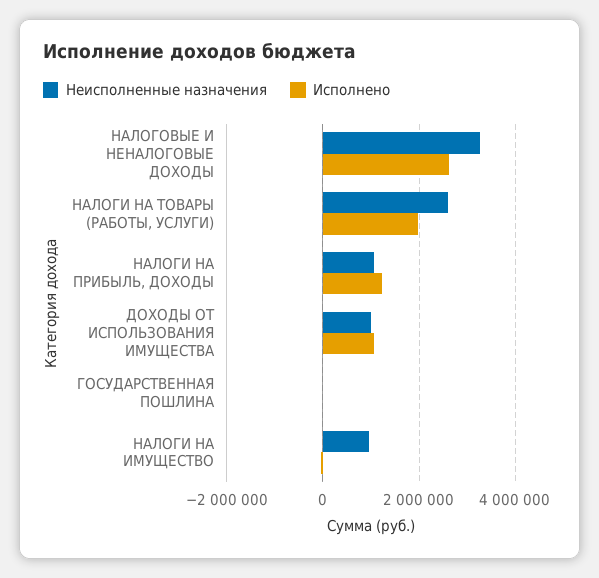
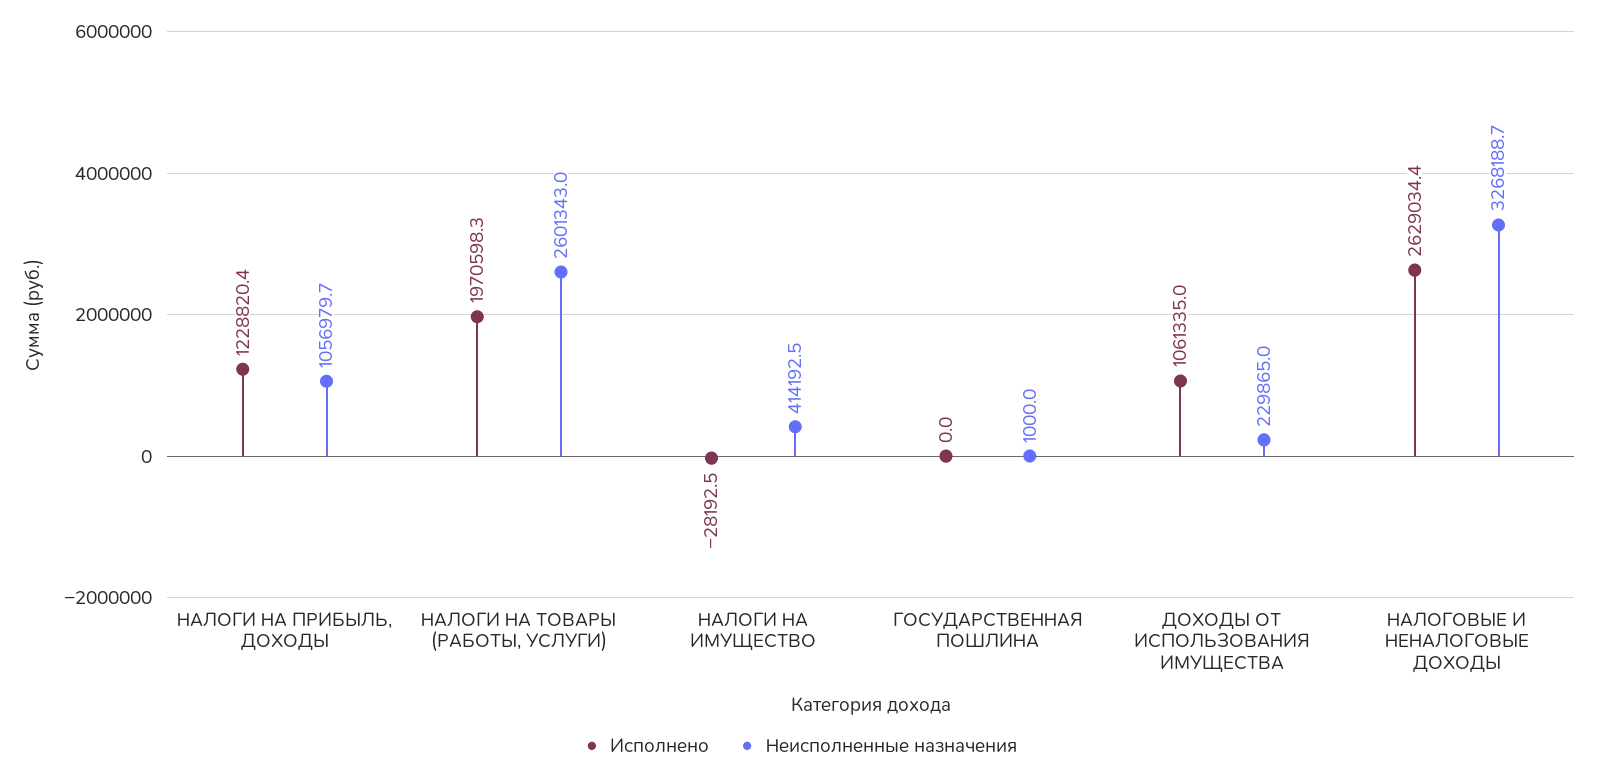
Неисполненные назначения, ДОХОДЫ ОТ ИСПОЛЬЗОВАНИЯ ИМУЩЕСТВА: 1000000 -> 229865
Неисполненные назначения, НАЛОГИ НА ИМУЩЕСТВО: 1000000 -> 414192.5

